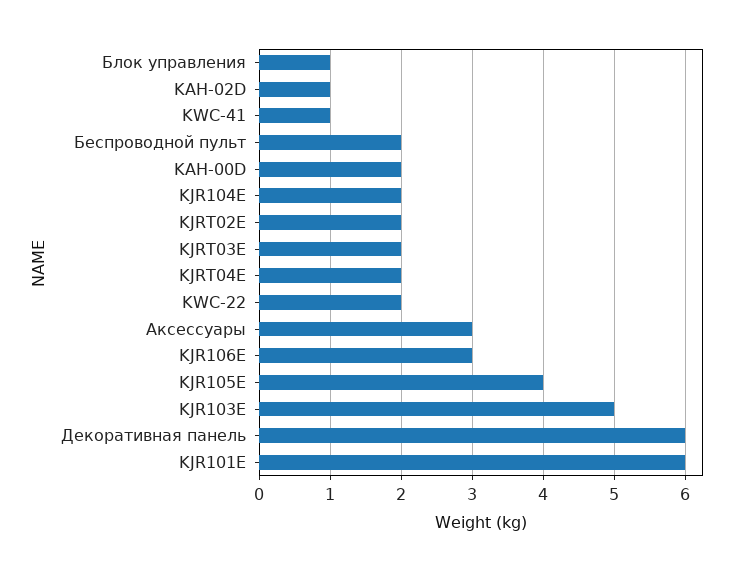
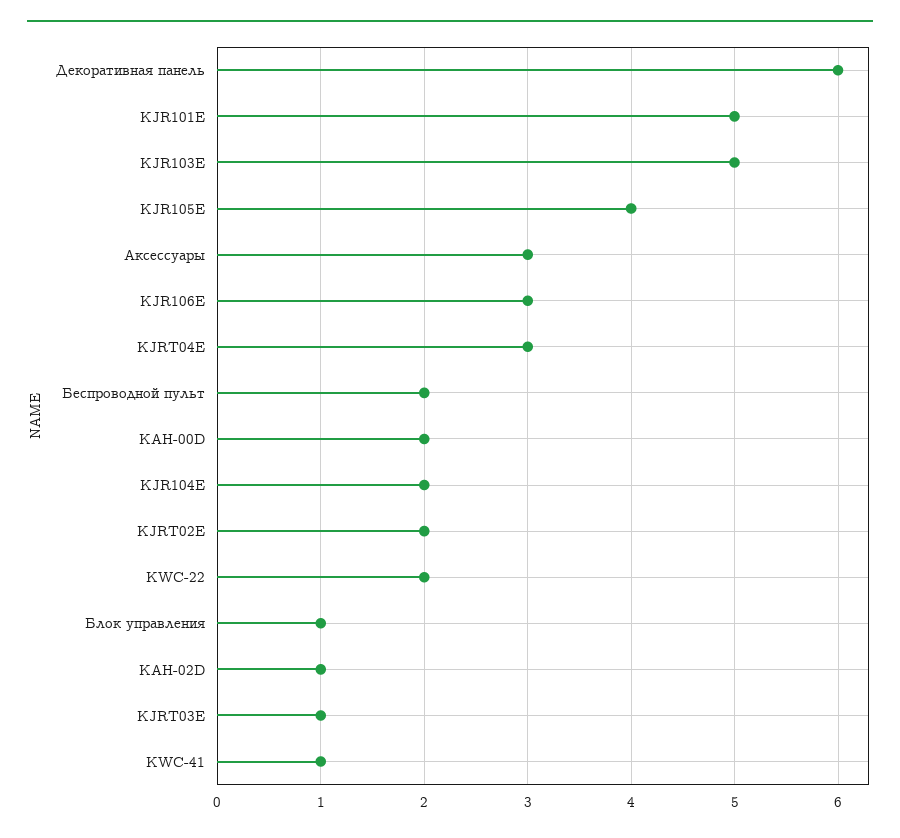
KJRT03E: 2 -> 1
KJRT04E: 2 -> 3
KJR101E: 6 -> 5

